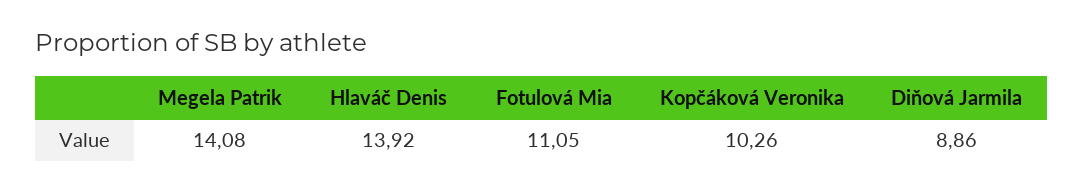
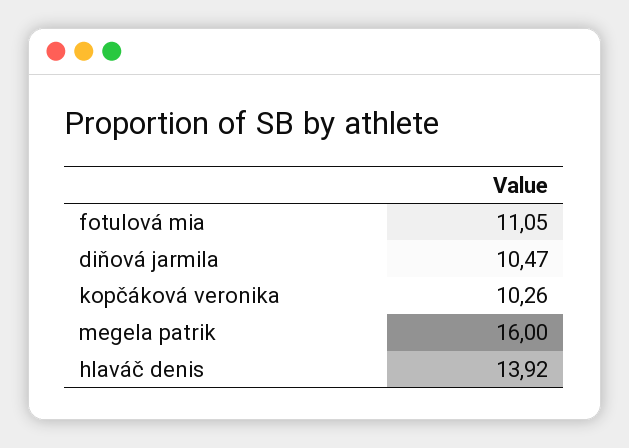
Megela Patrik: 14.08 -> 16
Diňová Jarmila: 8.86 -> 10.47

